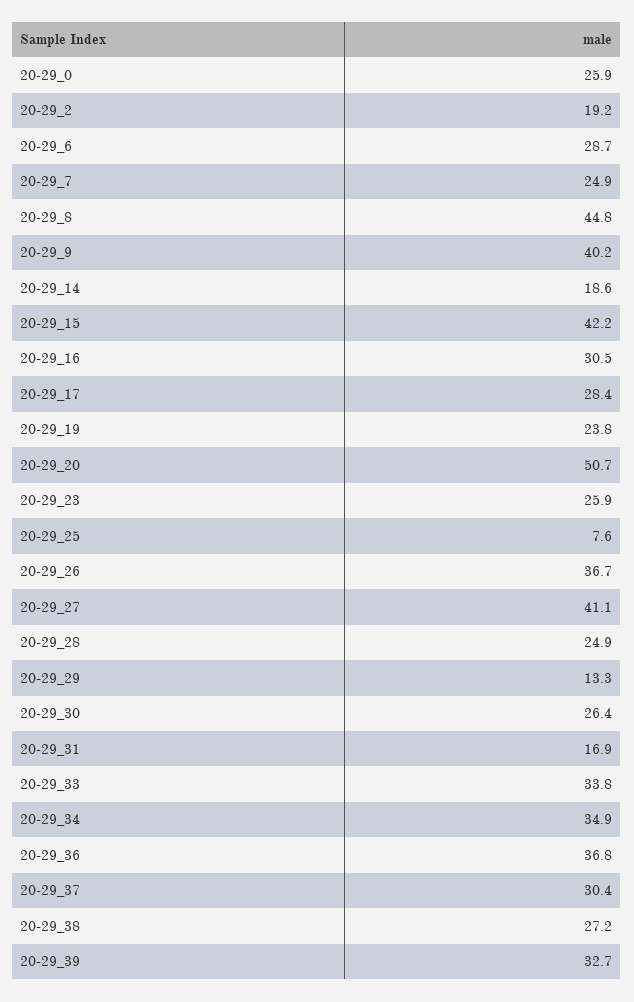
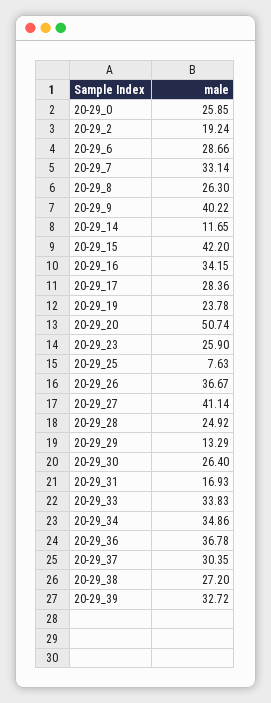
20-29_7: 24.9 -> 33.14
20-29_8: 44.8 -> 26.3
20-29_14: 18.6 -> 11.65
20-29_16: 30.5 -> 34.15

